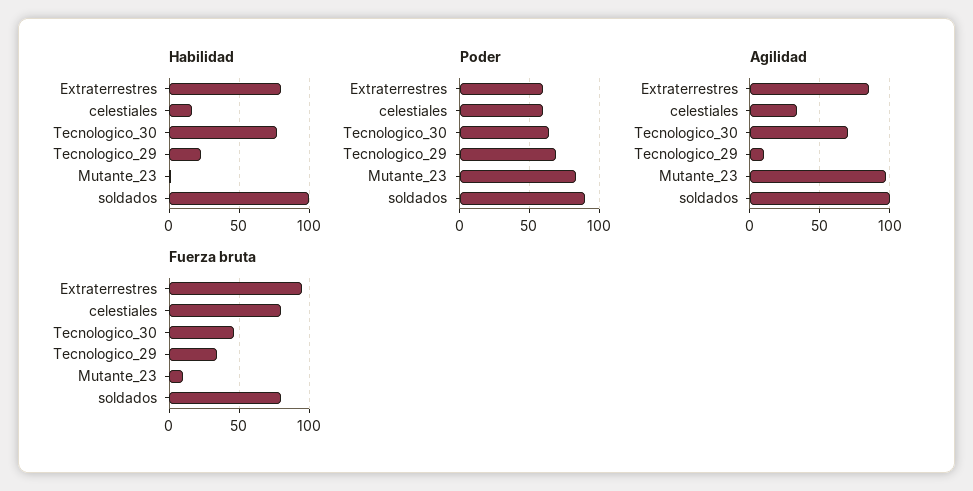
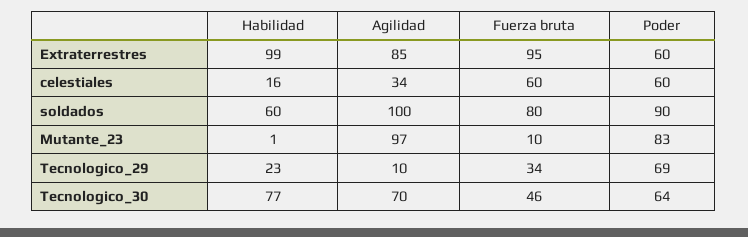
Habilidad, Extraterrestres: 80 -> 99
Habilidad, soldados: 100 -> 60
Fuerza bruta, celestiales: 80 -> 60

